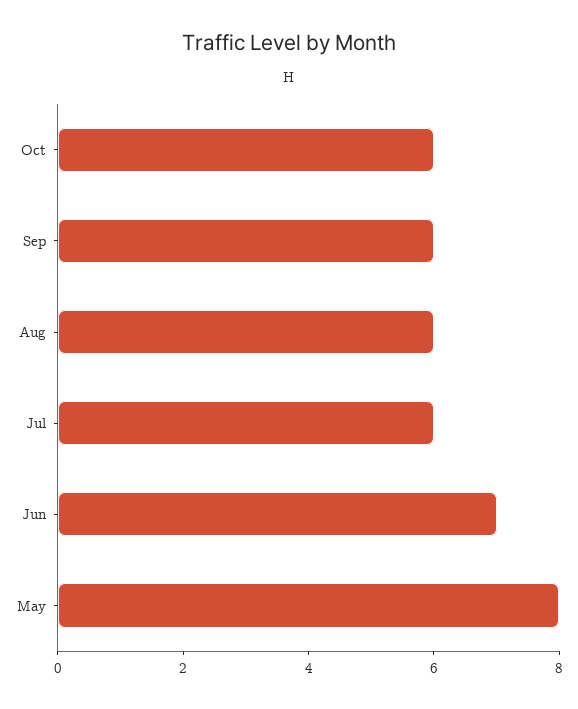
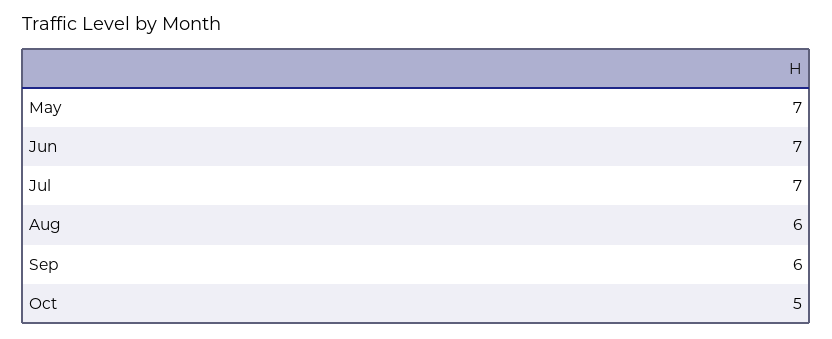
Oct: 6 -> 5
Jul: 6 -> 7
May: 8 -> 7

